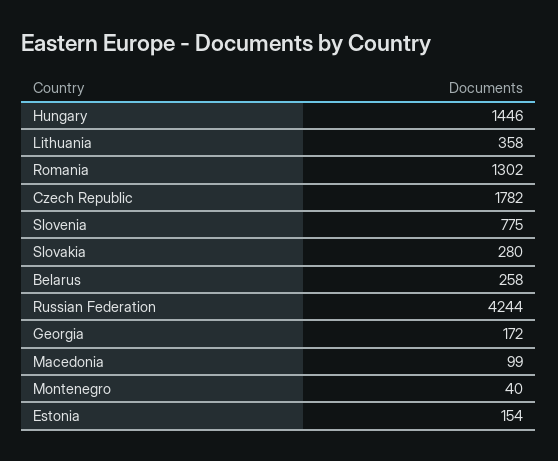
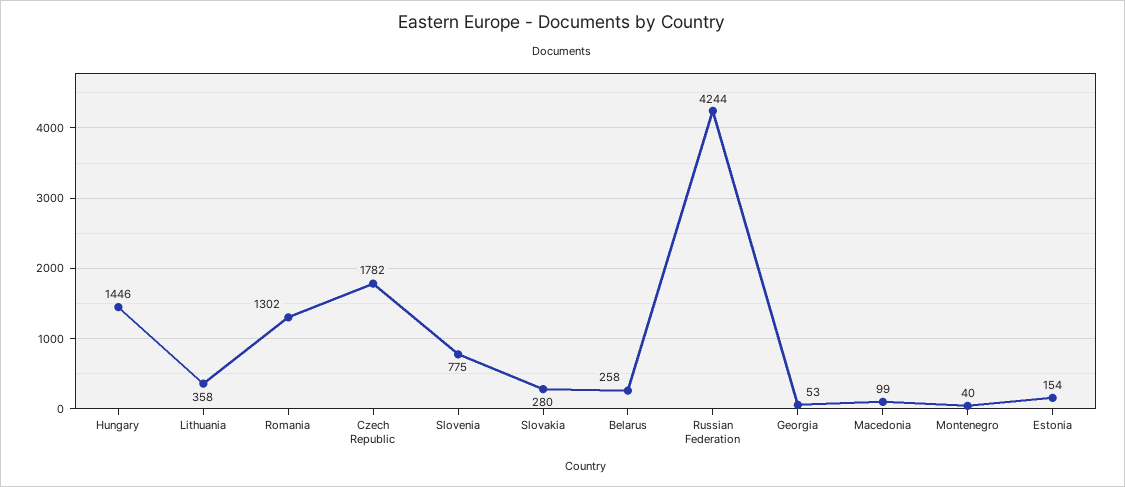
Georgia: 172 -> 53

